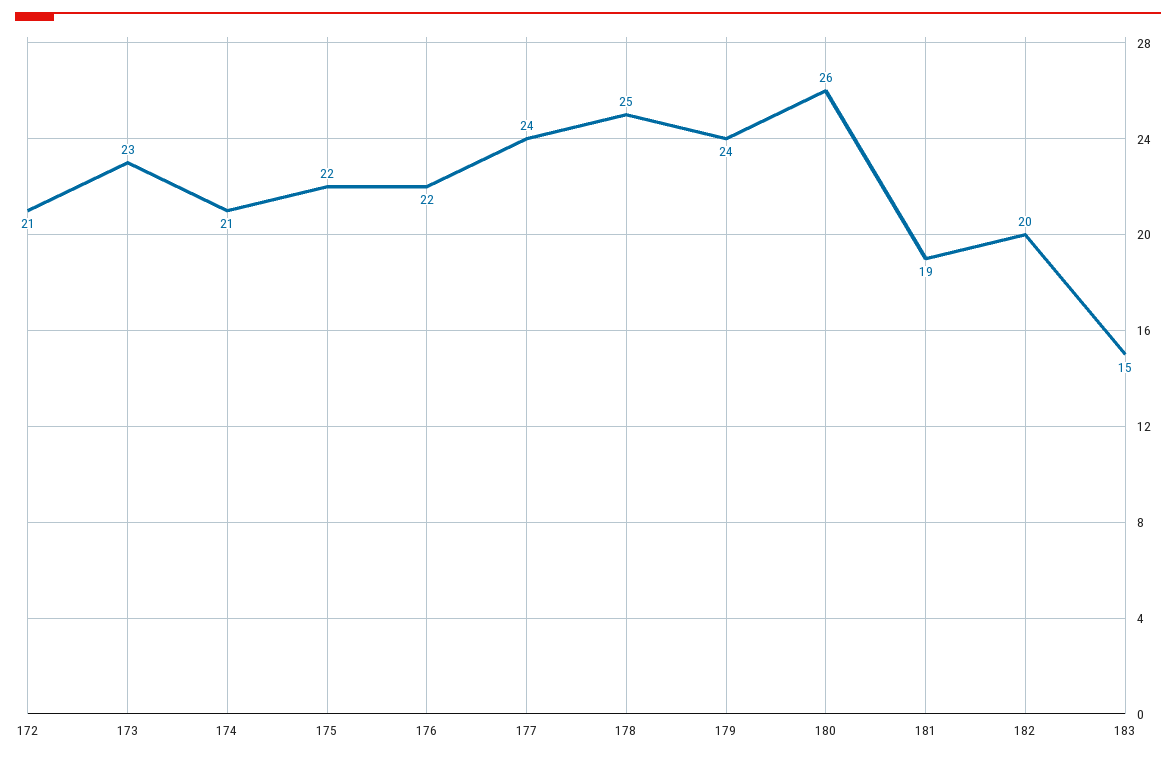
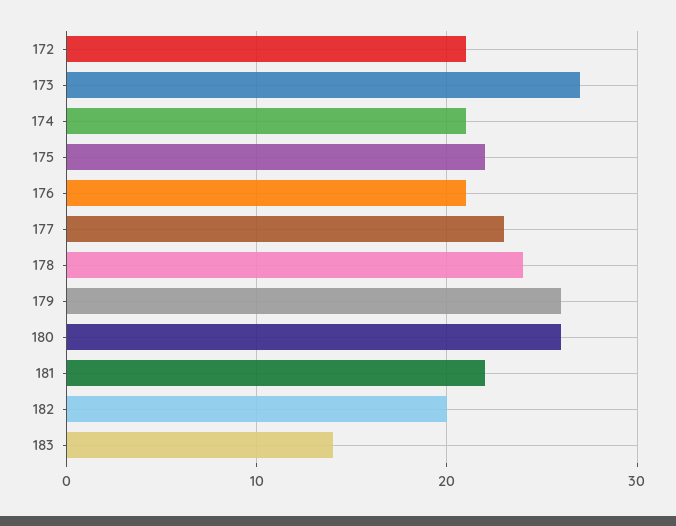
173: 23 -> 27
176: 22 -> 21
177: 24 -> 23
178: 25 -> 24
179: 24 -> 26
181: 19 -> 22
183: 15 -> 14

